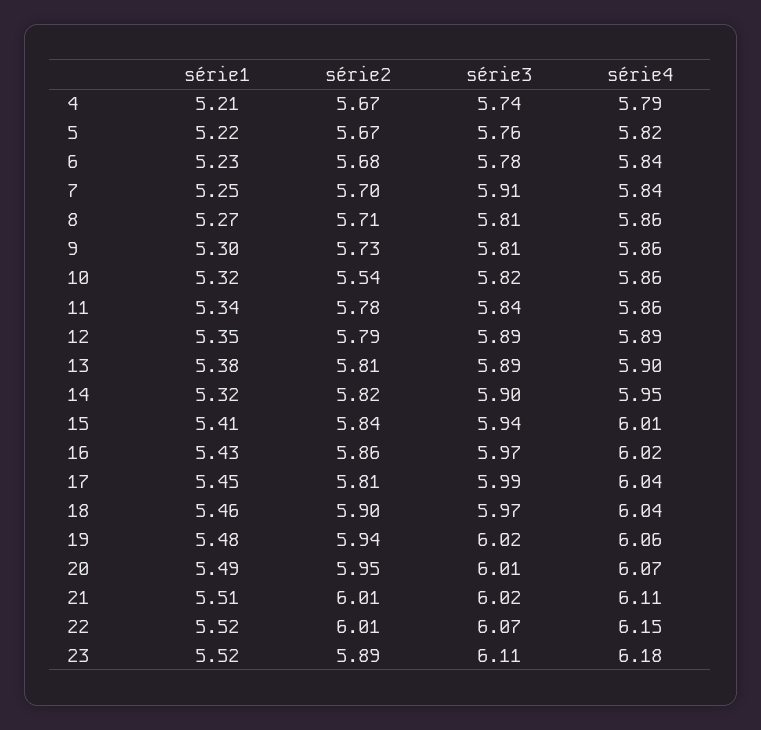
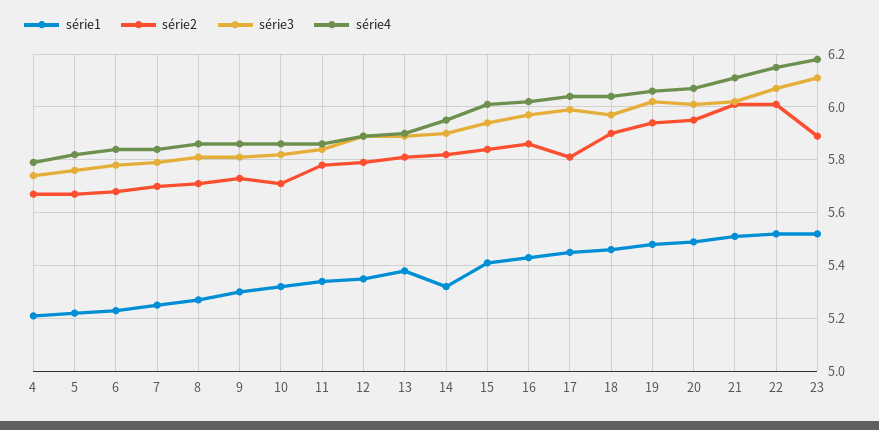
série3, 7: 5.91 -> 5.8
série2, 10: 5.54 -> 5.7

